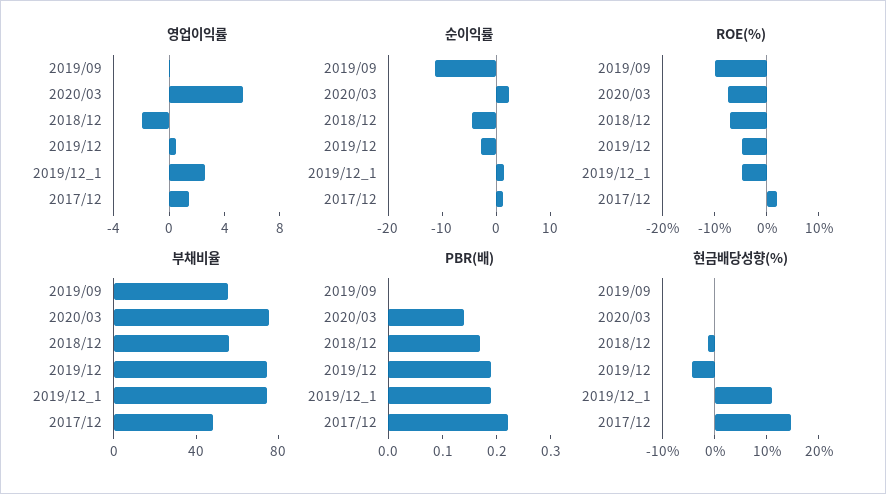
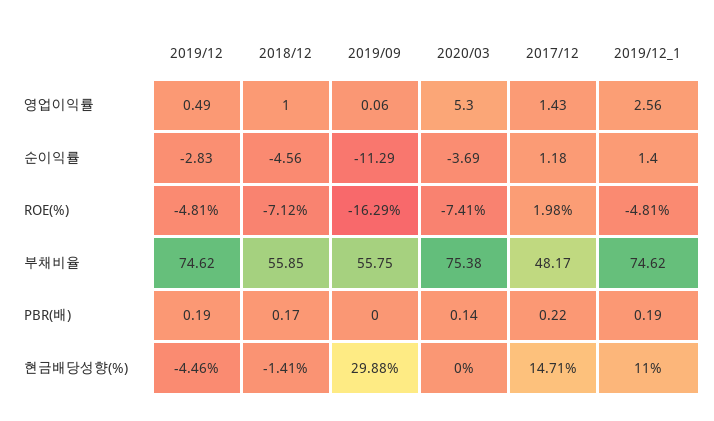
영업이익률, 2018/12: -2 -> 1
순이익률, 2020/03: 2 -> -3.69
ROE(%), 2019/09: -10 -> -16.29
현금배당성향(%), 2019/09: 0 -> 29.88

